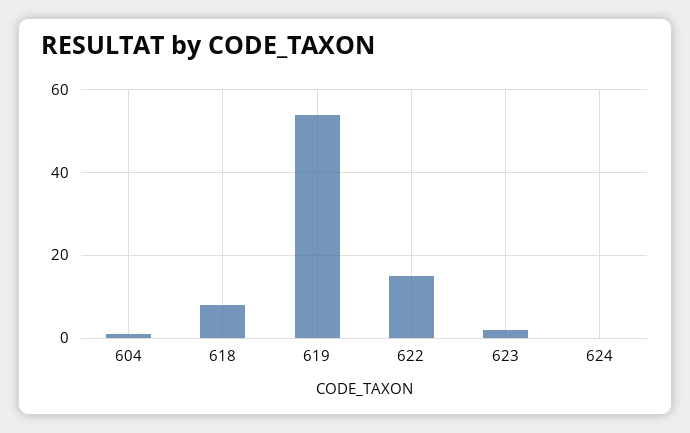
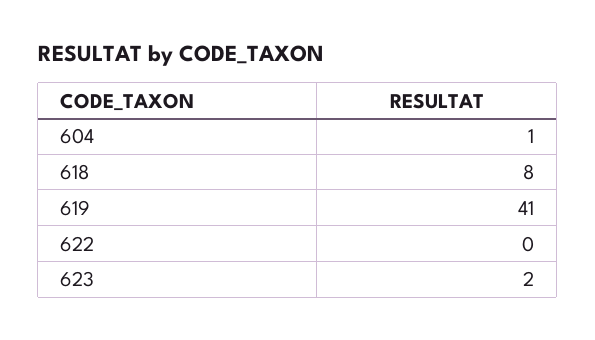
619: 55 -> 41
622: 15 -> 0
624: 0 -> none

